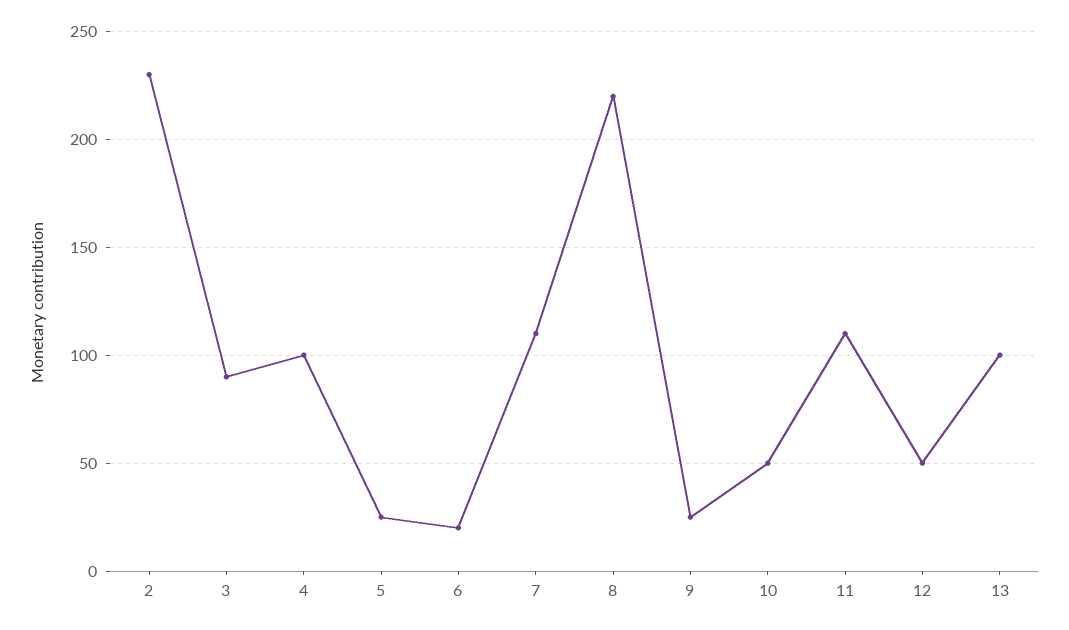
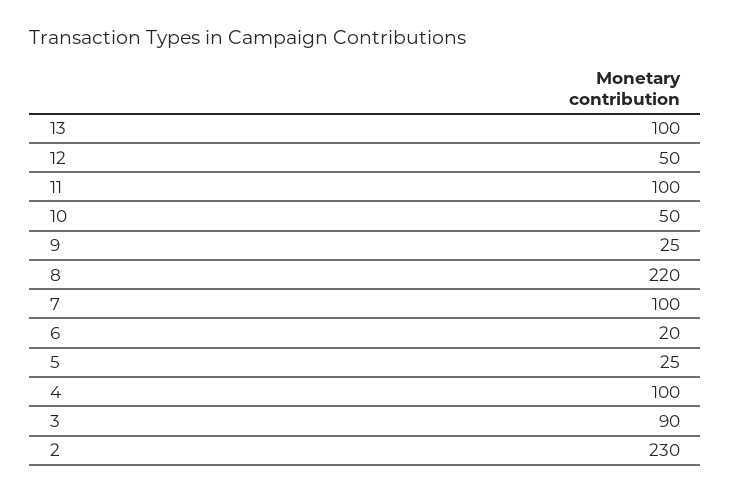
7: 110 -> 100
11: 110 -> 100

